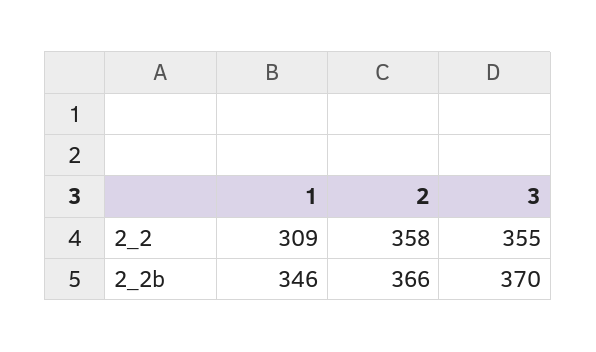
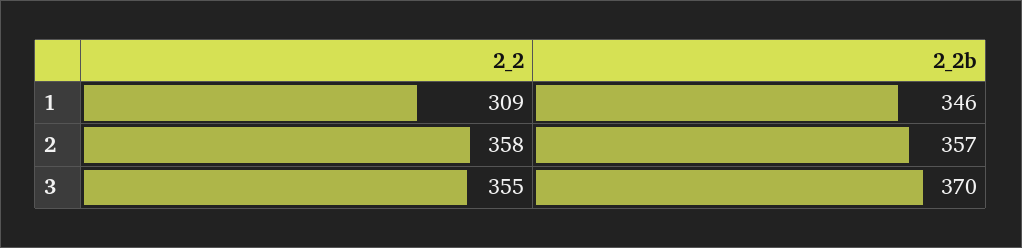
2, 2_2b: 366 -> 357

